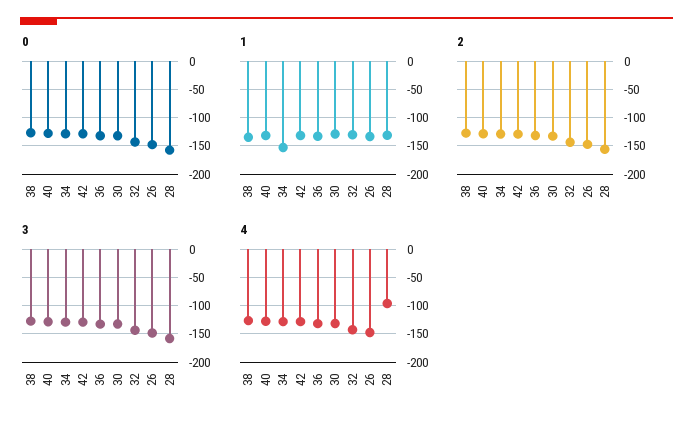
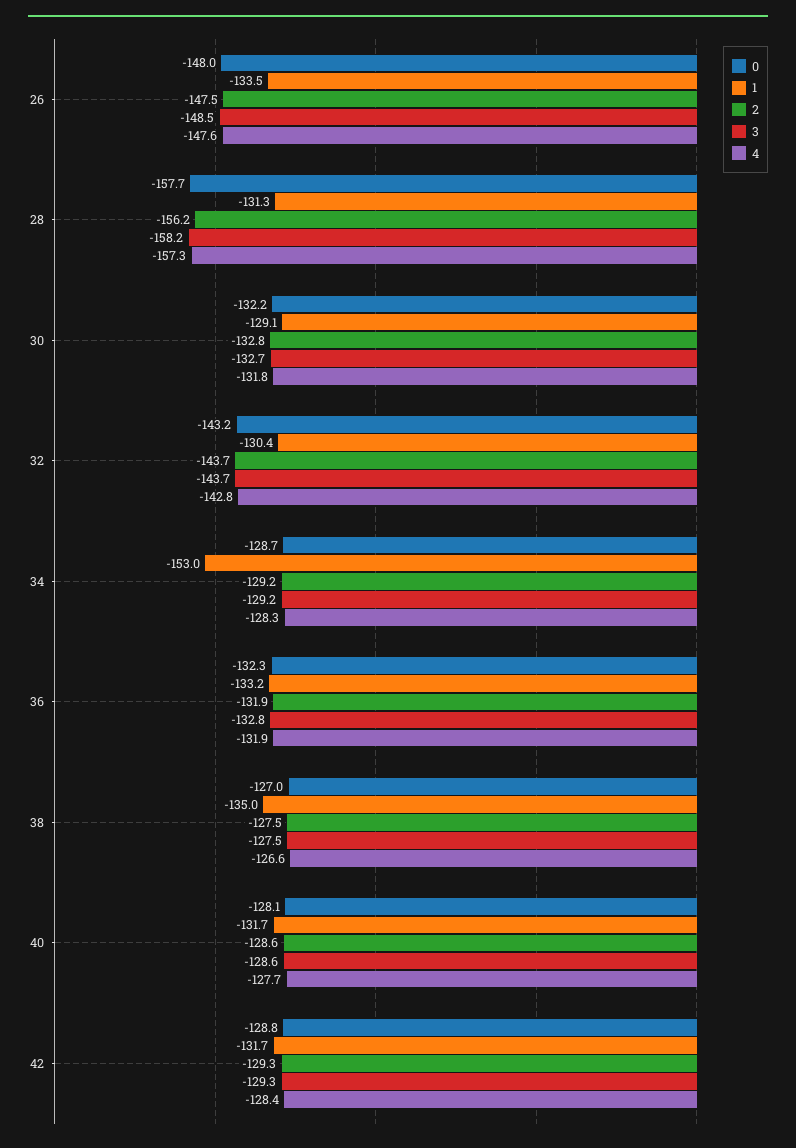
4, 28: -100 -> -157.3

